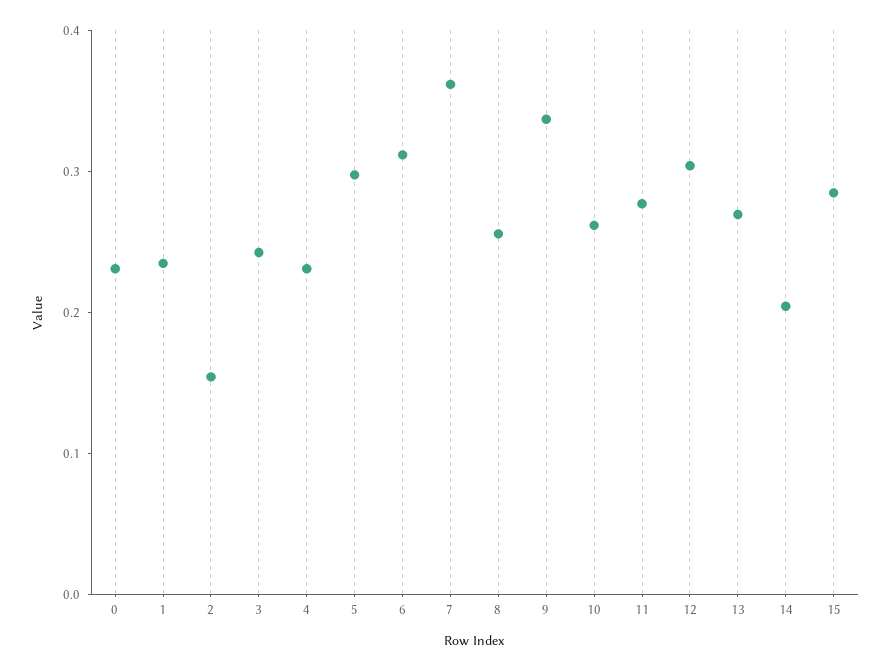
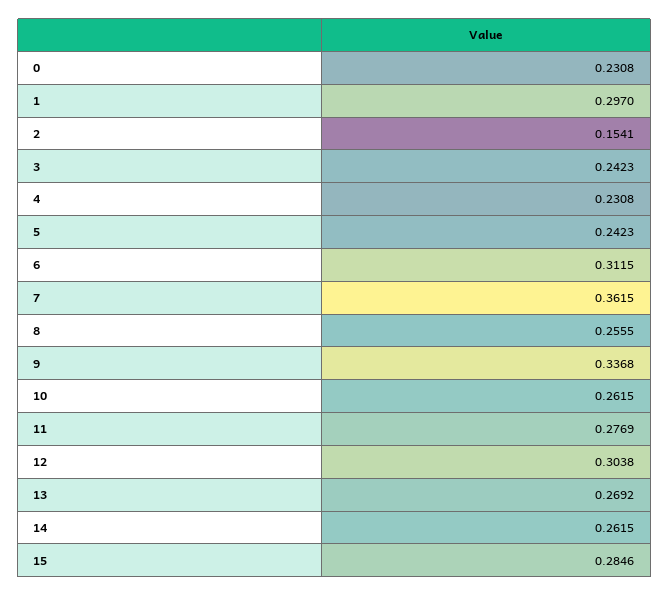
1: 0.24 -> 0.297
5: 0.3 -> 0.2423
14: 0.2 -> 0.2615

